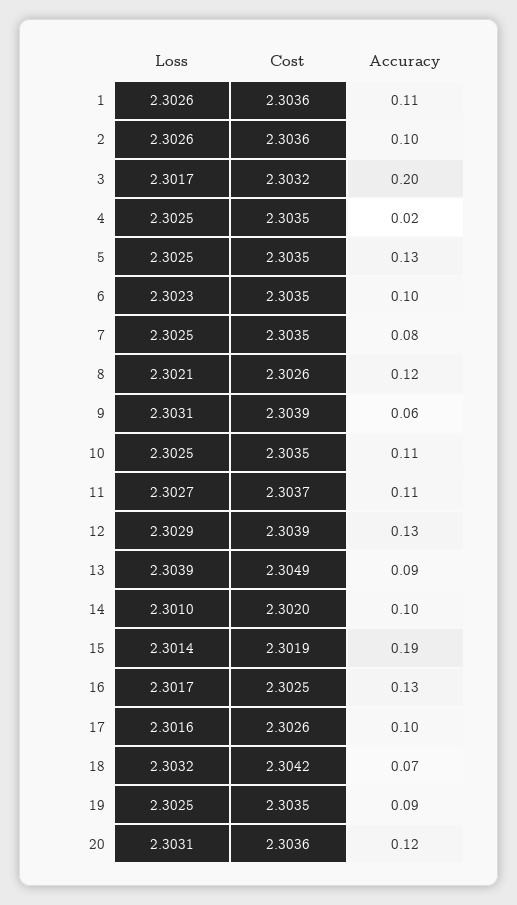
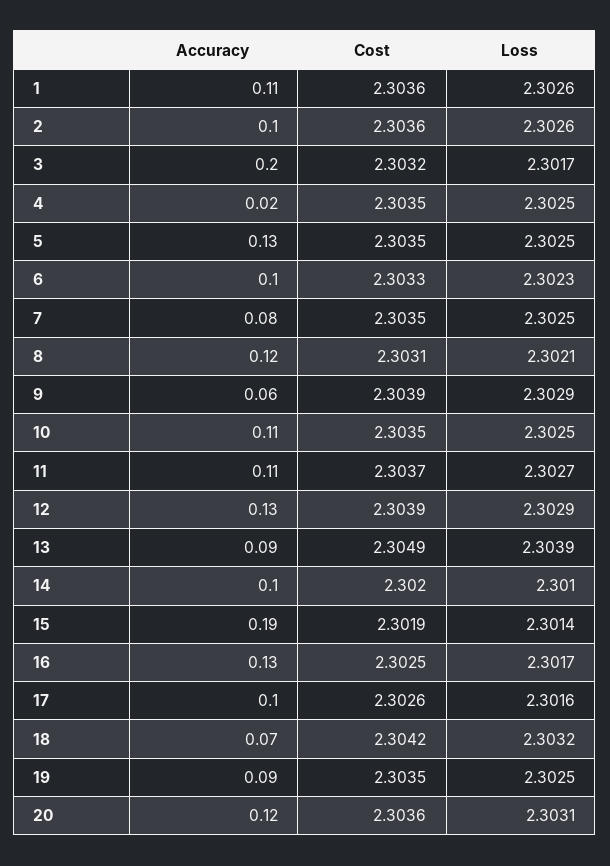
Cost, 6: 2.3035 -> 2.3033
Cost, 8: 2.3026 -> 2.3031
Loss, 9: 2.3031 -> 2.3029

